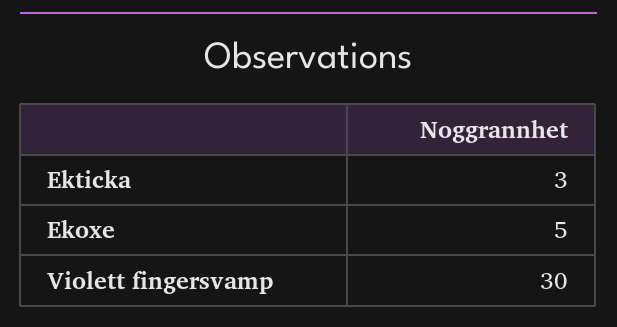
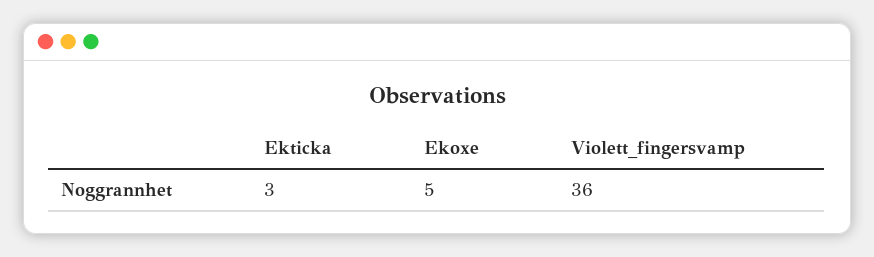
Violett fingersvamp: 30 -> 36

